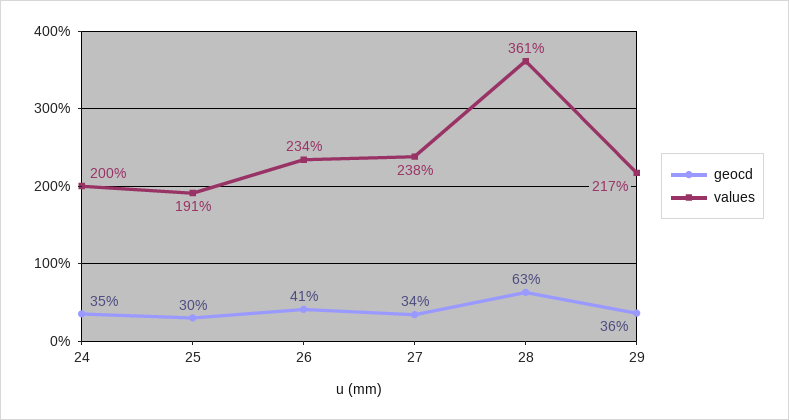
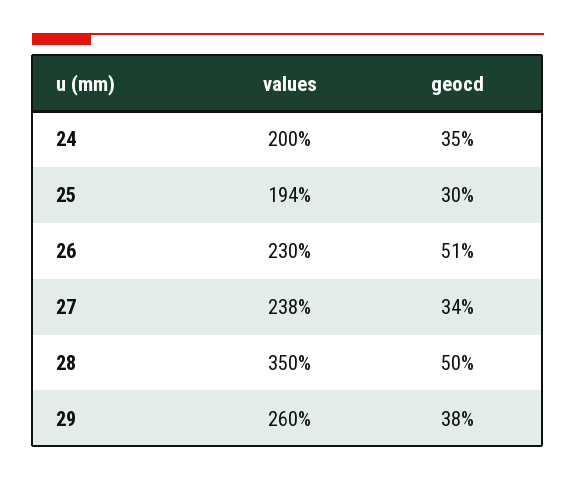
values, 25: 191 -> 194
geocd, 26: 41 -> 51
values, 26: 234 -> 230
geocd, 28: 63 -> 50
values, 28: 361 -> 350
geocd, 29: 36 -> 38
values, 29: 217 -> 260

